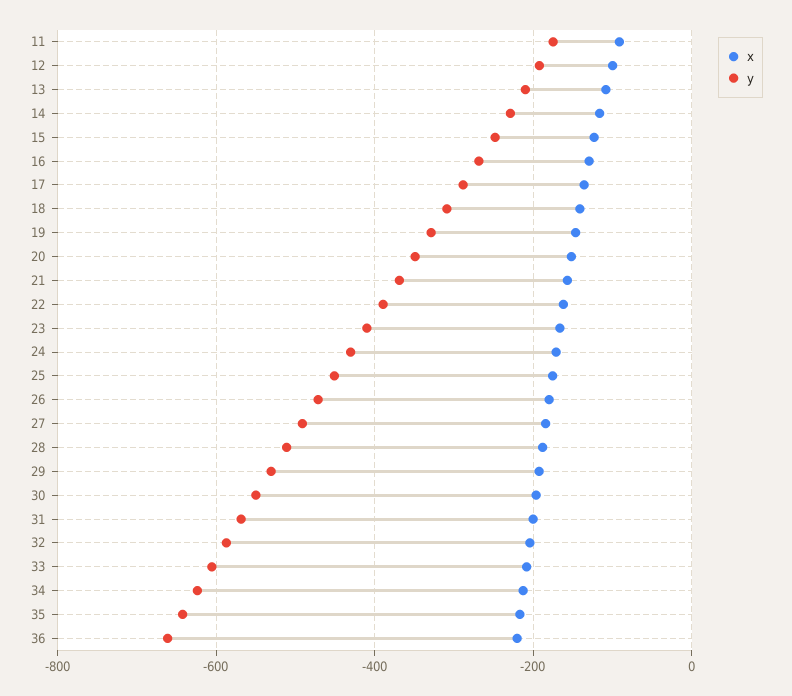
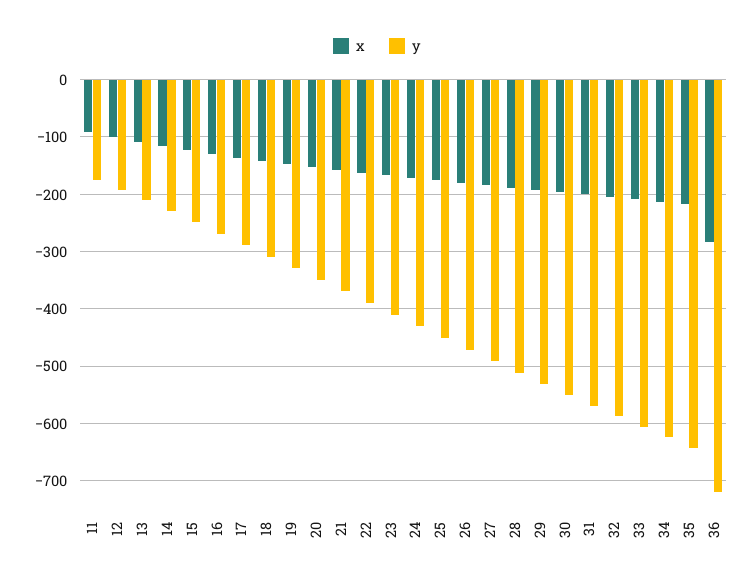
x, 36: -220 -> -280
y, 36: -660 -> -720

